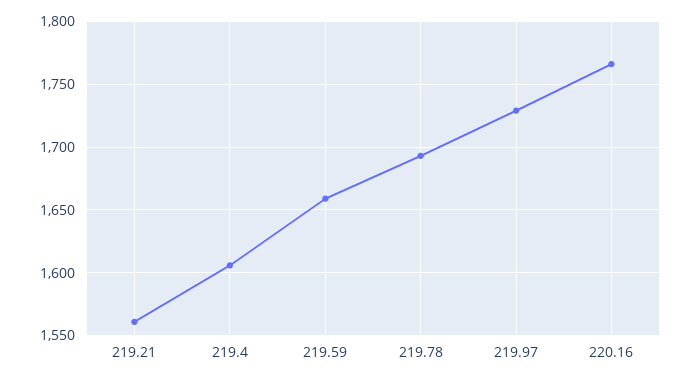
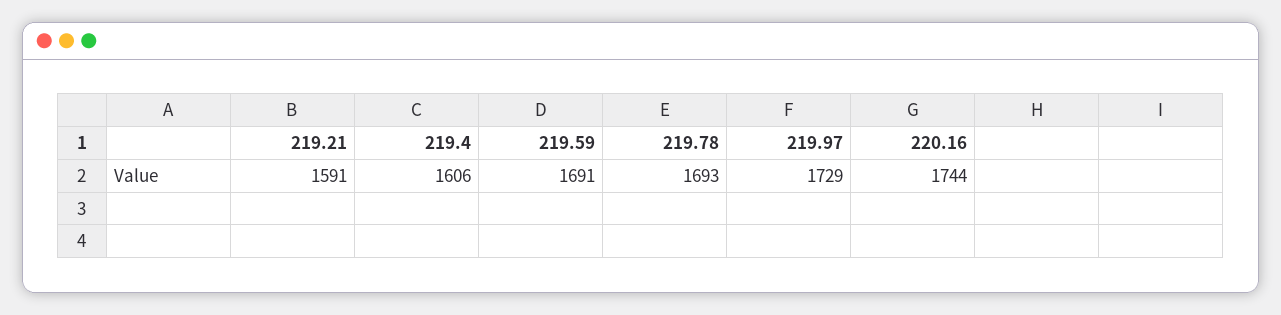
219.21: 1560 -> 1591
219.59: 1660 -> 1691
220.16: 1765 -> 1744

